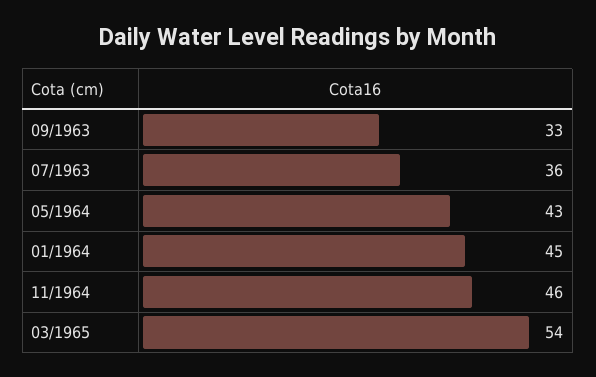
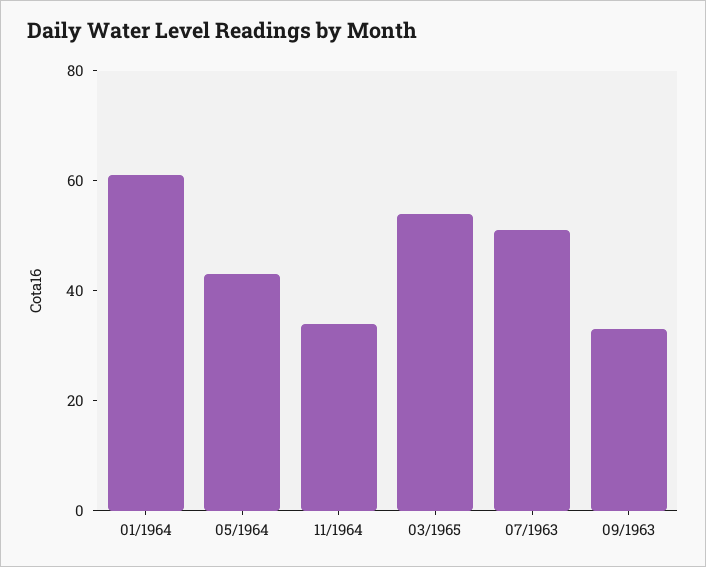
07/1963: 36 -> 50
01/1964: 45 -> 60
11/1964: 46 -> 35

